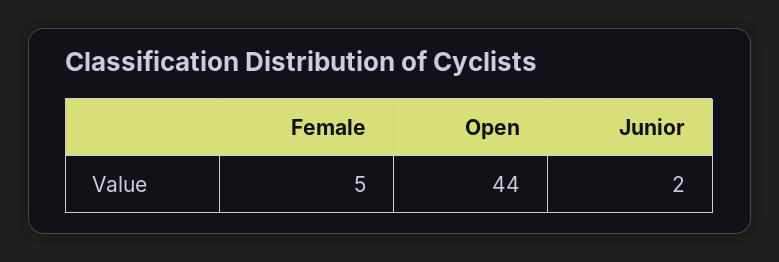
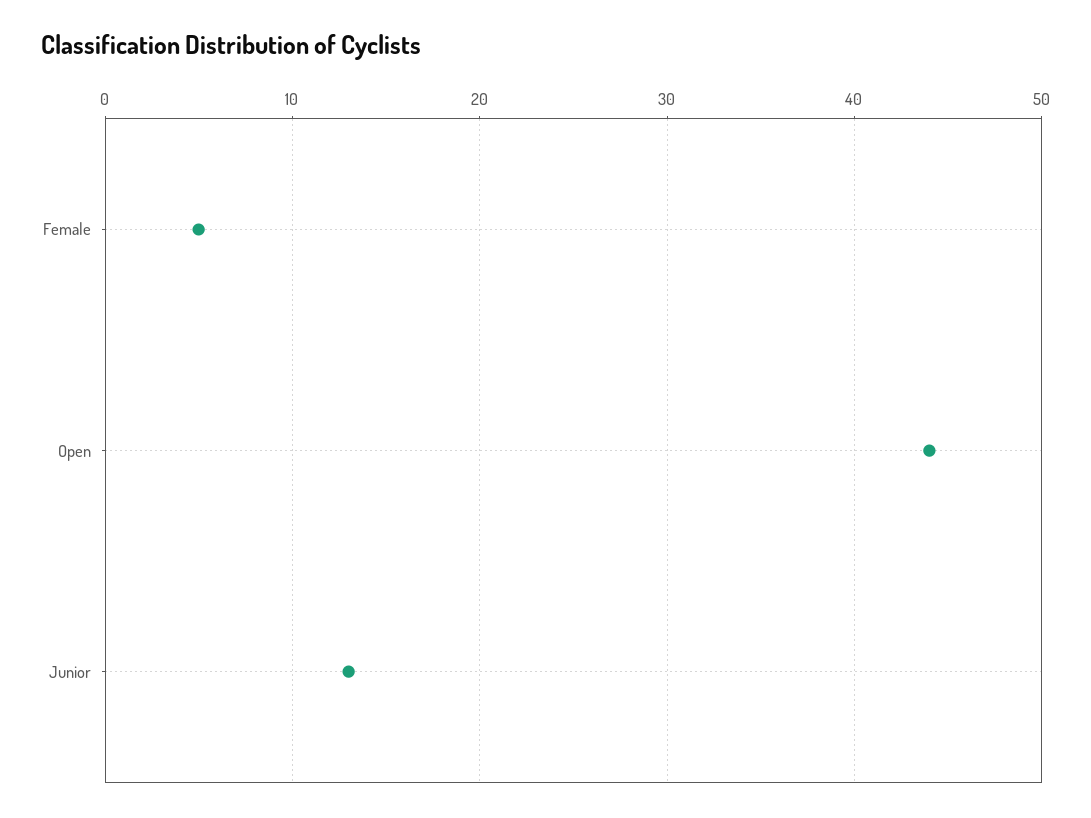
Junior: 2 -> 13

